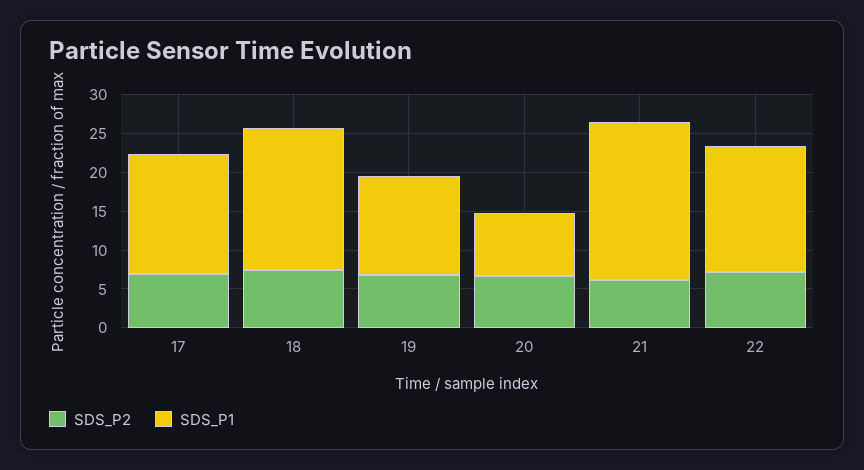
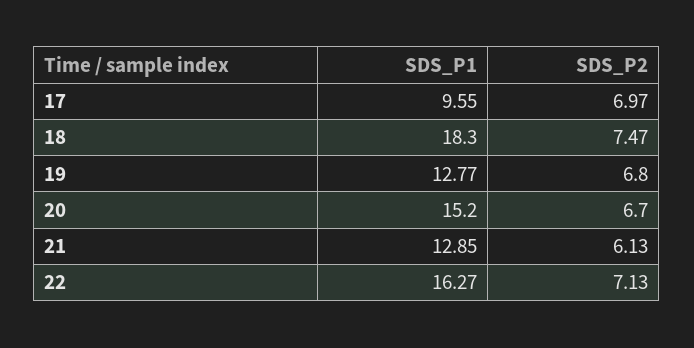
SDS_P1, 17: 15 -> 9.55
SDS_P1, 20: 7.5 -> 15.2
SDS_P1, 21: 20 -> 12.85

